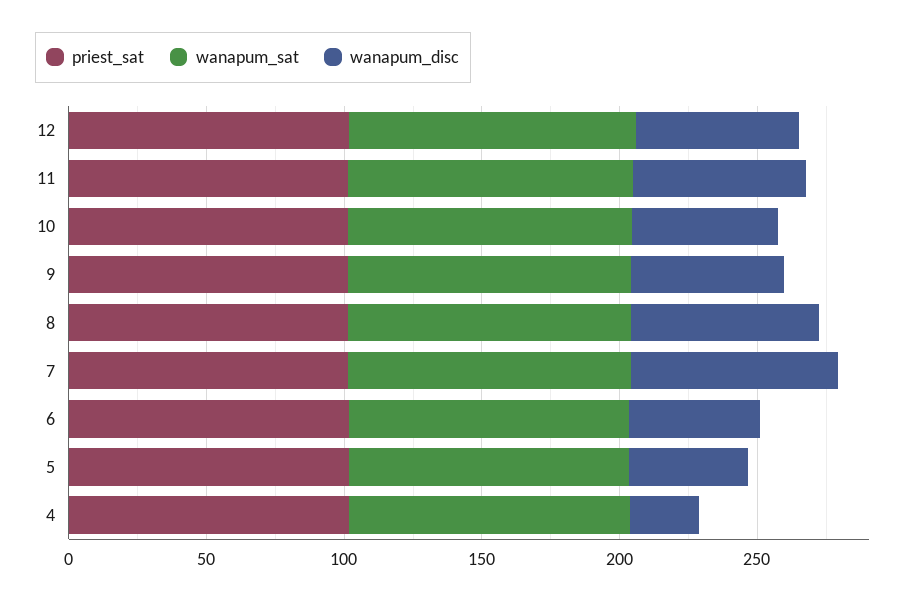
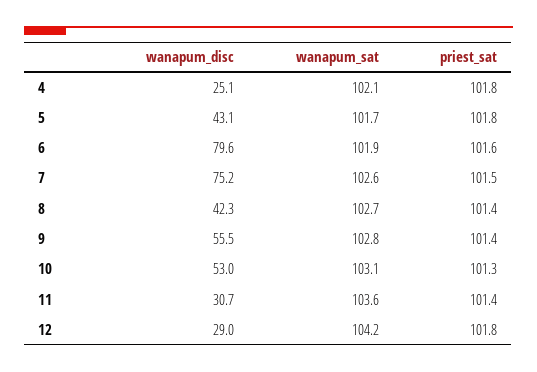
wanapum_disc, 12: 60 -> 29
wanapum_disc, 11: 60 -> 30.7
wanapum_disc, 8: 70 -> 42.3
wanapum_disc, 6: 50 -> 79.6

